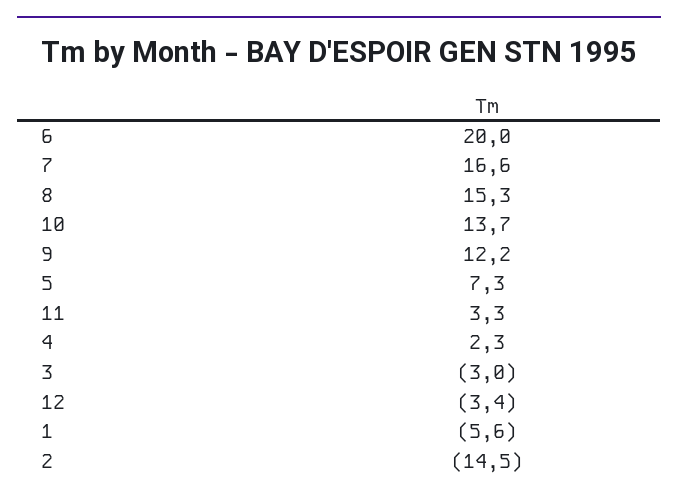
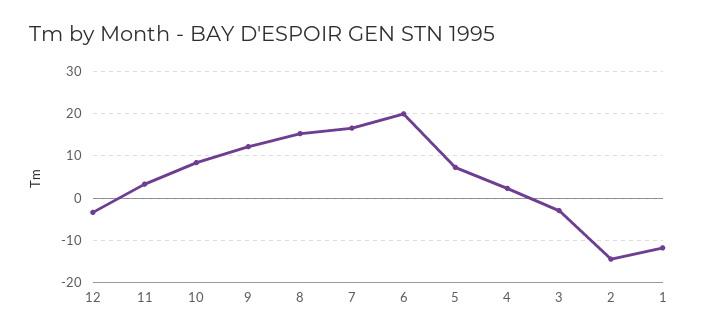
10: 13.7 -> 8
1: -5.6 -> -12

